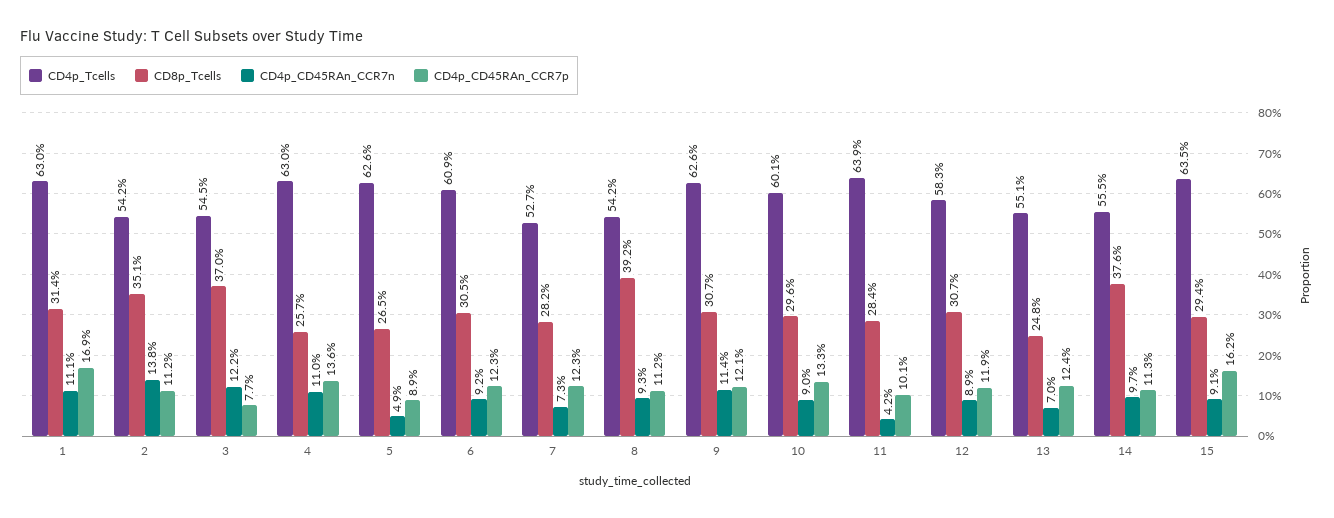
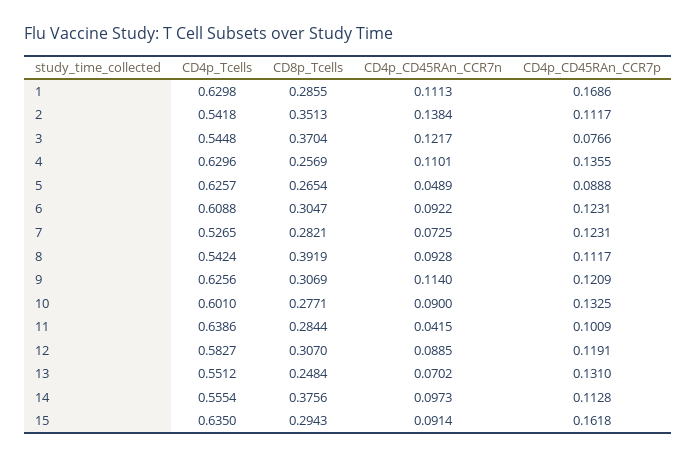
CD8p_Tcells, 1: 0.314 -> 0.2855
CD8p_Tcells, 10: 0.296 -> 0.2771
CD4p_CD45RAn_CCR7p, 13: 0.124 -> 0.131

